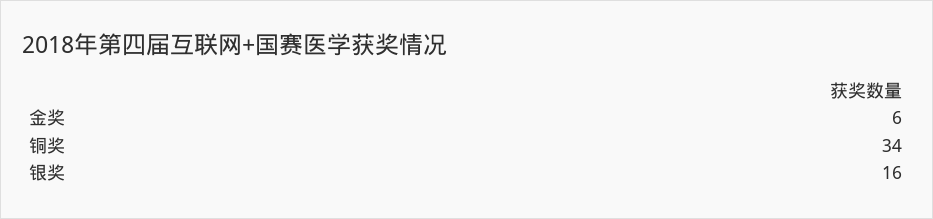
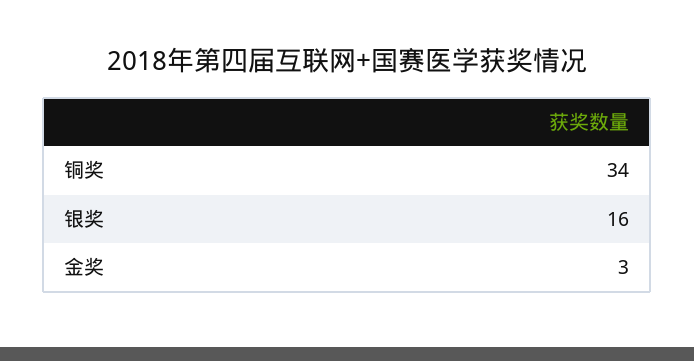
金奖: 6 -> 3

